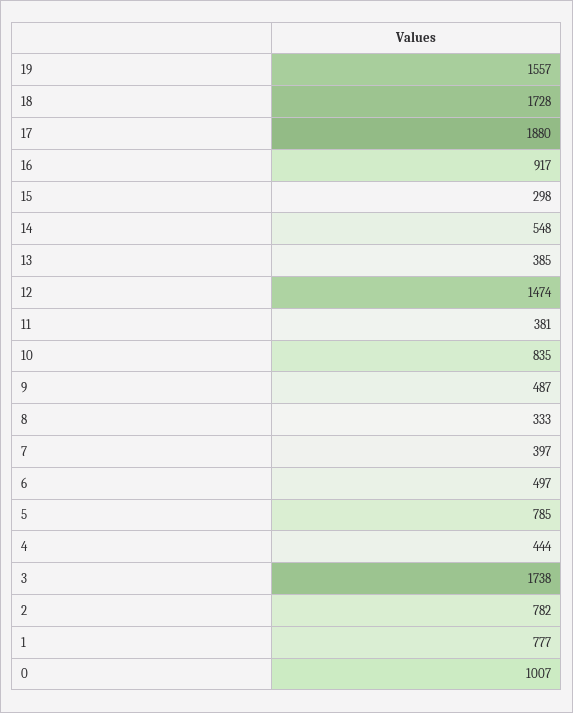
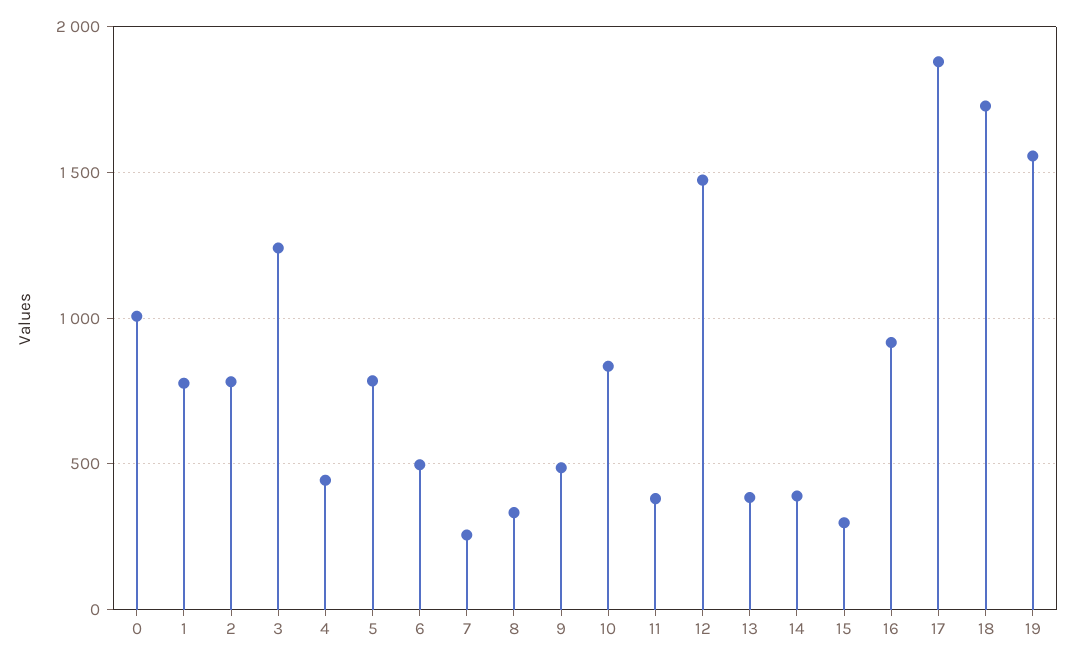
14: 548 -> 400
7: 397 -> 250
3: 1738 -> 1250

